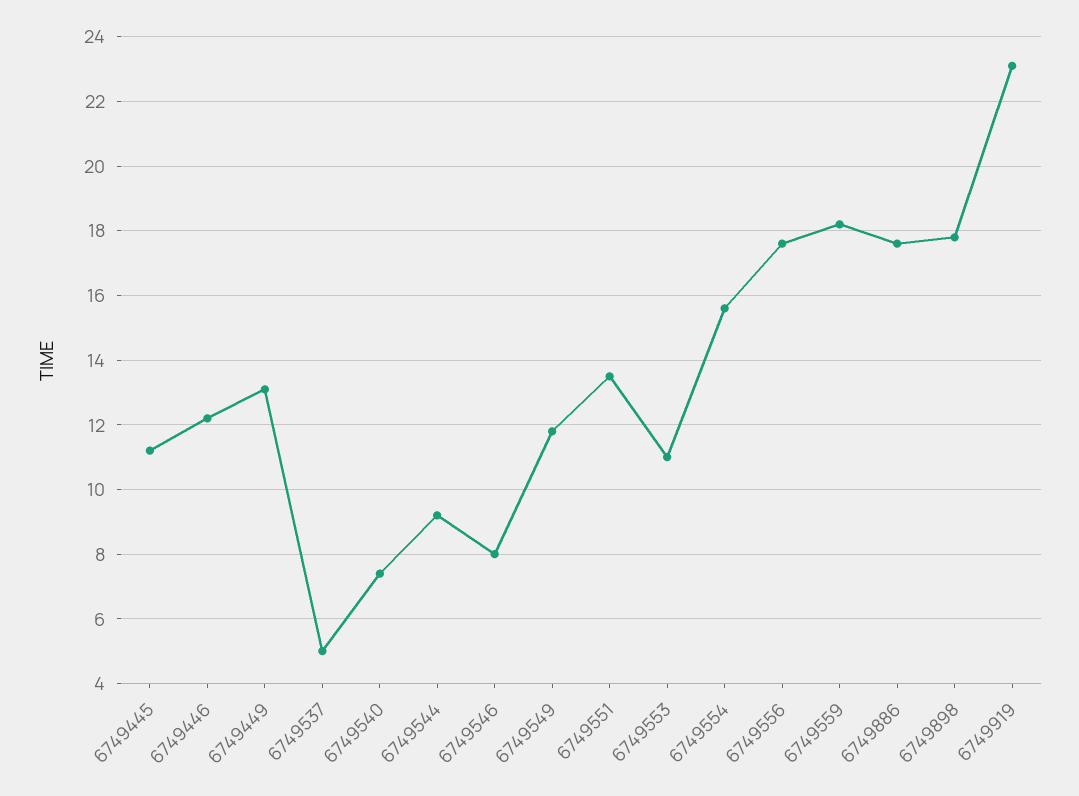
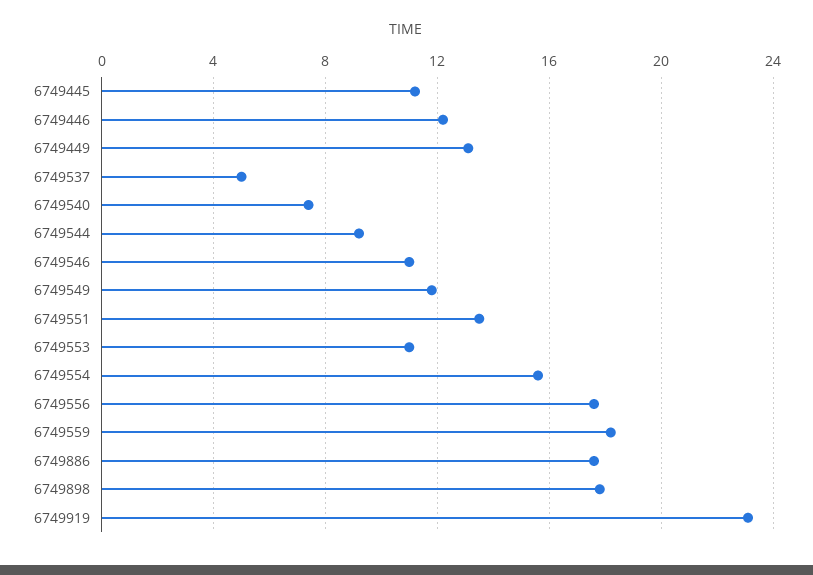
6749546: 8 -> 11

